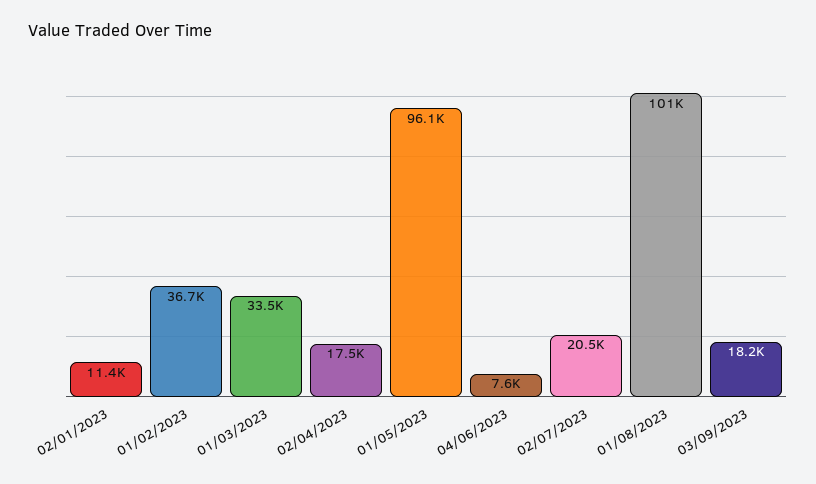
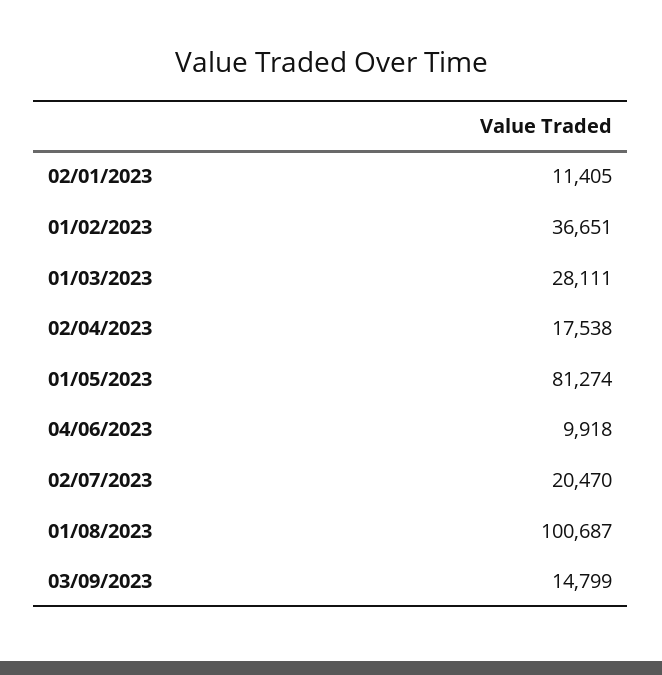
01/03/2023: 33500 -> 28111
01/05/2023: 96100 -> 81274
04/06/2023: 7600 -> 9918
03/09/2023: 18200 -> 14799

